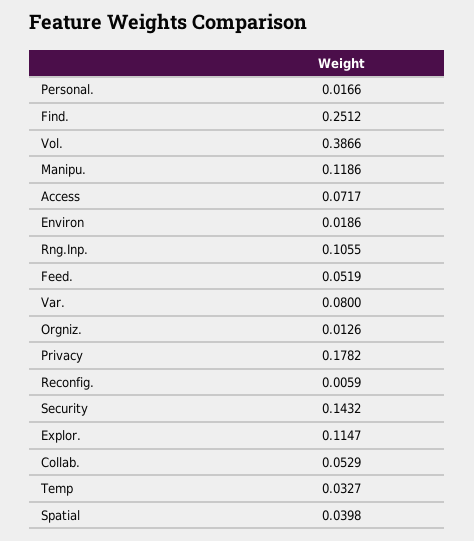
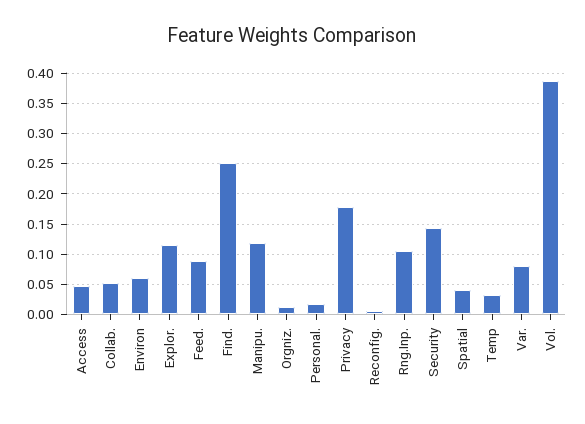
Access: 0.0717 -> 0.05
Environ: 0.0186 -> 0.06
Feed.: 0.0519 -> 0.09

